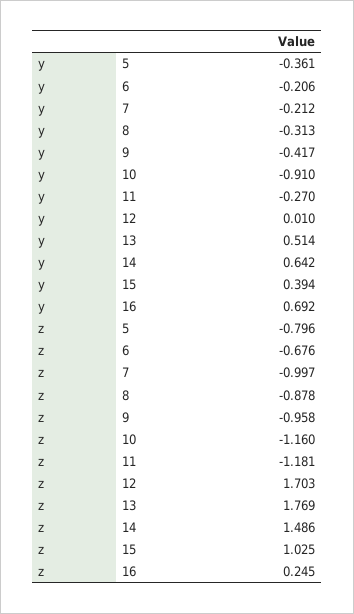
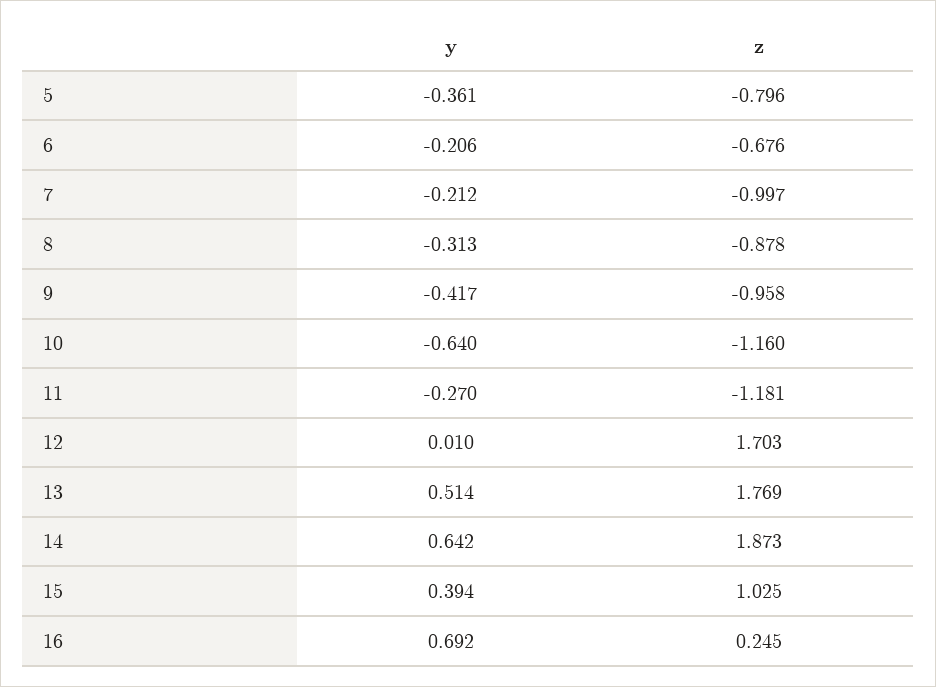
y, 10: -0.91 -> -0.64
z, 14: 1.486 -> 1.873

